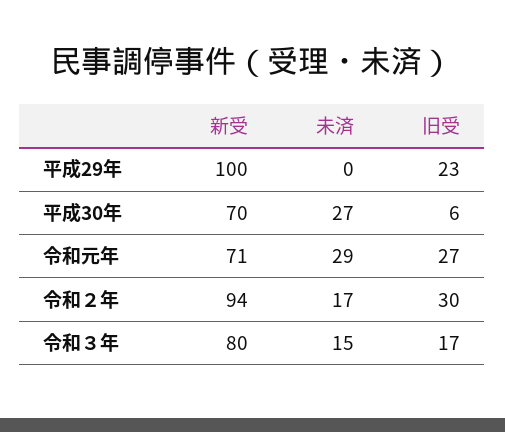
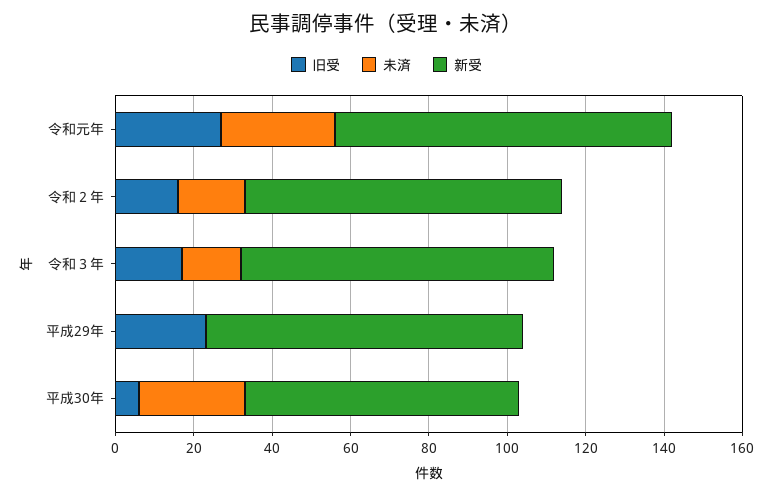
新受, 平成29年: 100 -> 80
新受, 令和元年: 71 -> 85
新受, 令和２年: 94 -> 80
旧受, 令和２年: 30 -> 15

